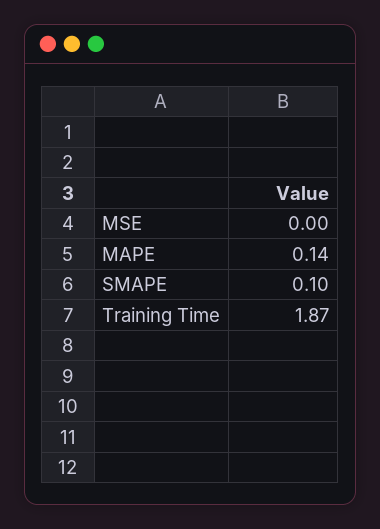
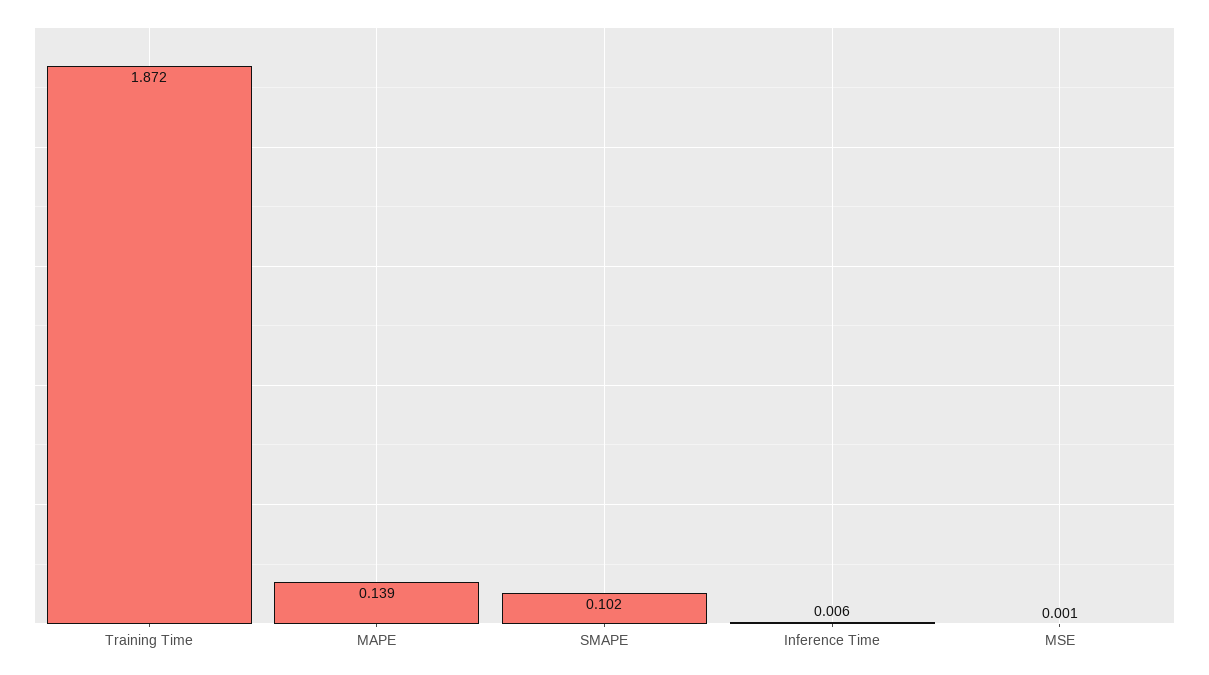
Inference Time: none -> 0.006

